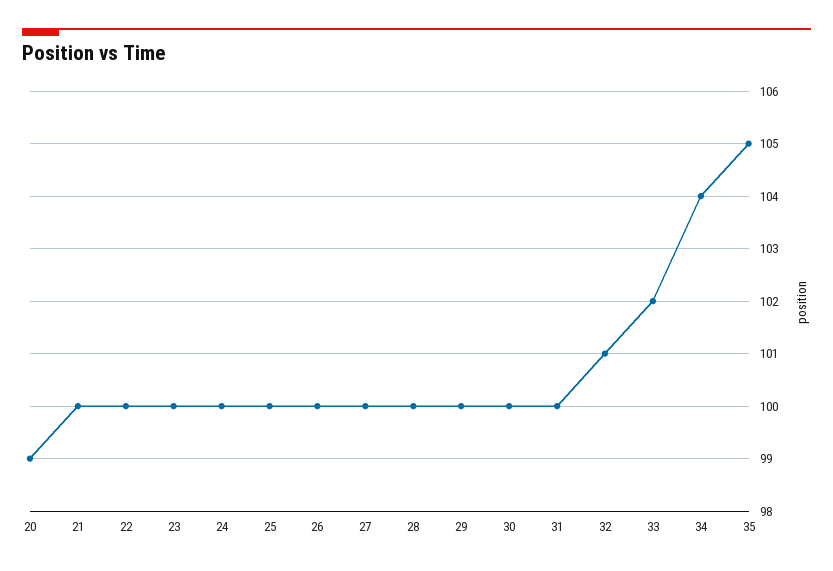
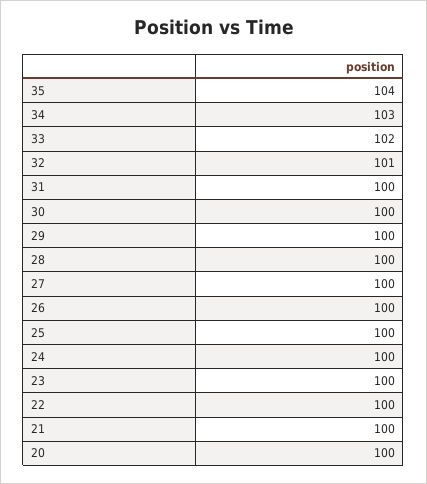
20: 99 -> 100
34: 104 -> 103
35: 105 -> 104

